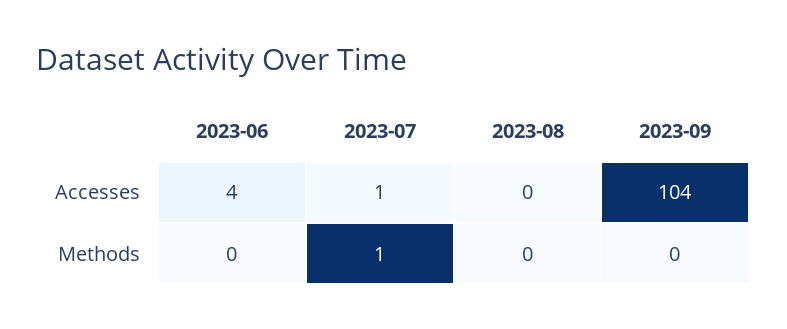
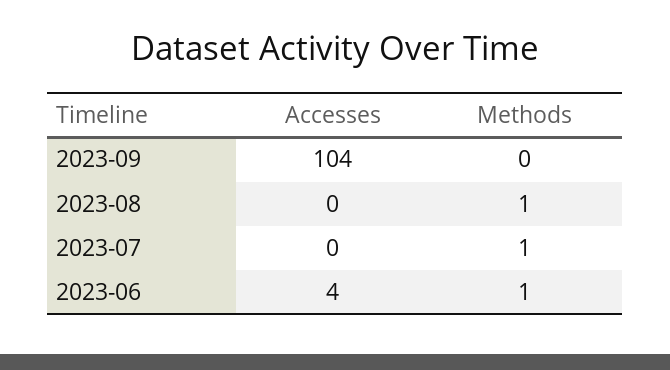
2023-07, Accesses: 1 -> 0
2023-06, Methods: 0 -> 1
2023-08, Methods: 0 -> 1

